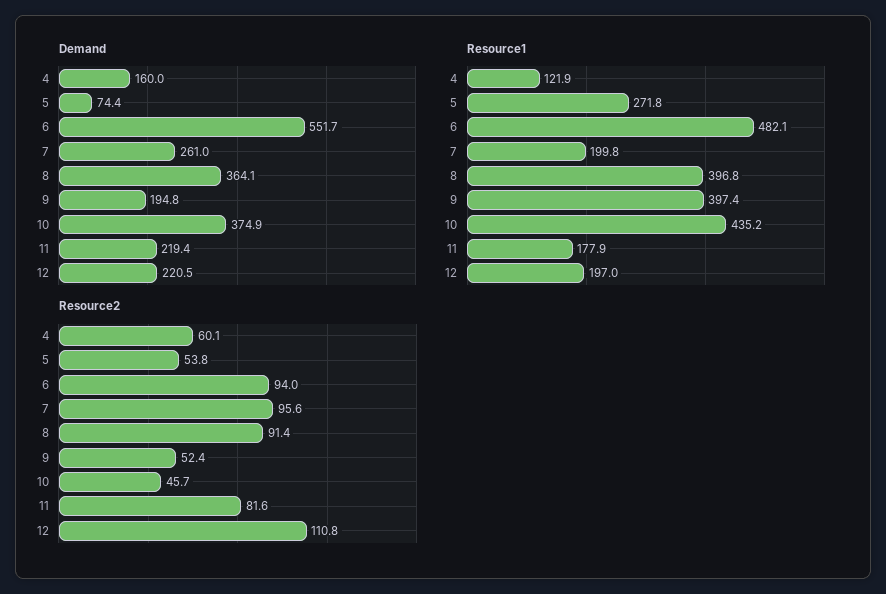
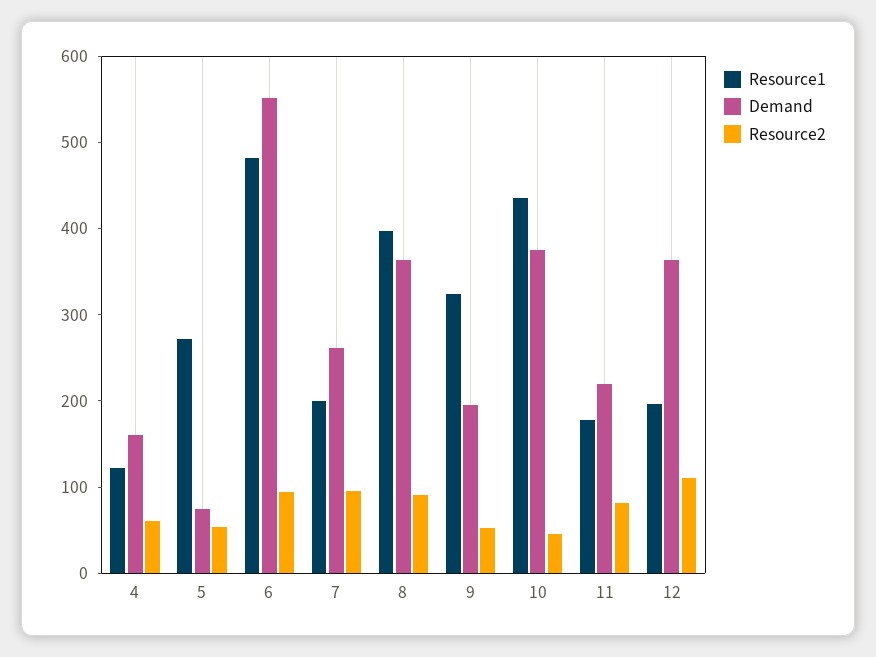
Demand, 12: 220.5 -> 360
Resource1, 9: 397.4 -> 320

